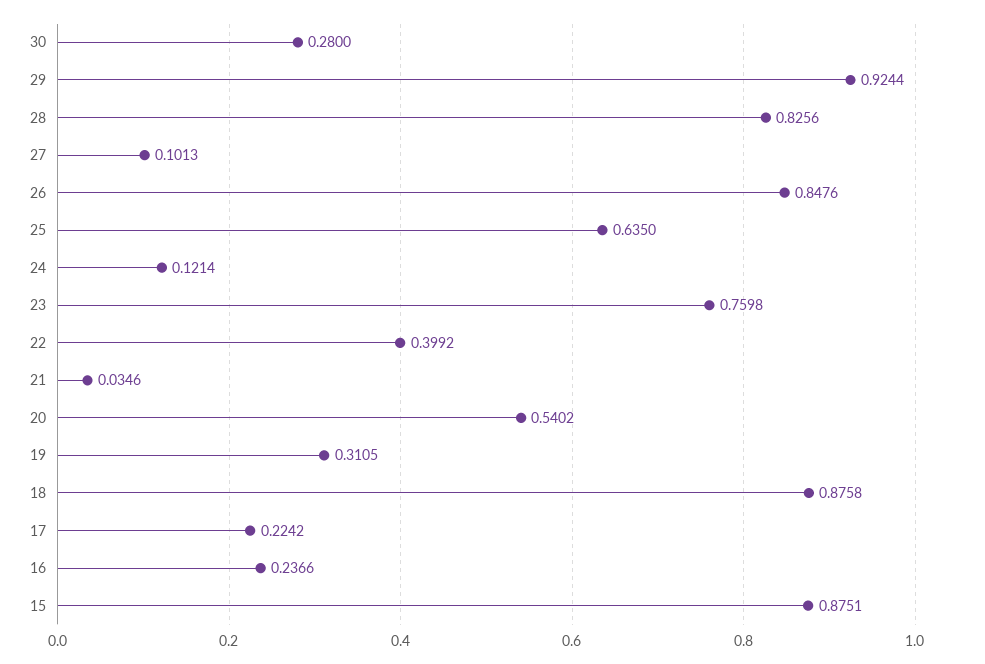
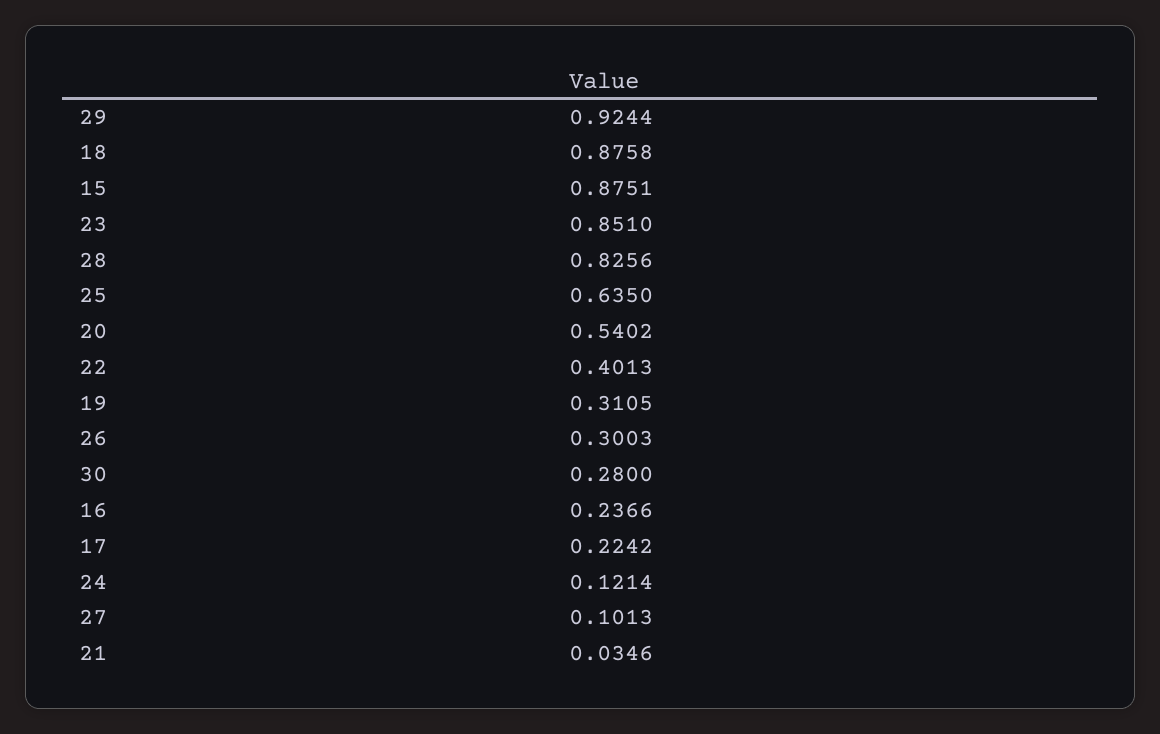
26: 0.8476 -> 0.3003
23: 0.7598 -> 0.851
22: 0.3992 -> 0.4013

